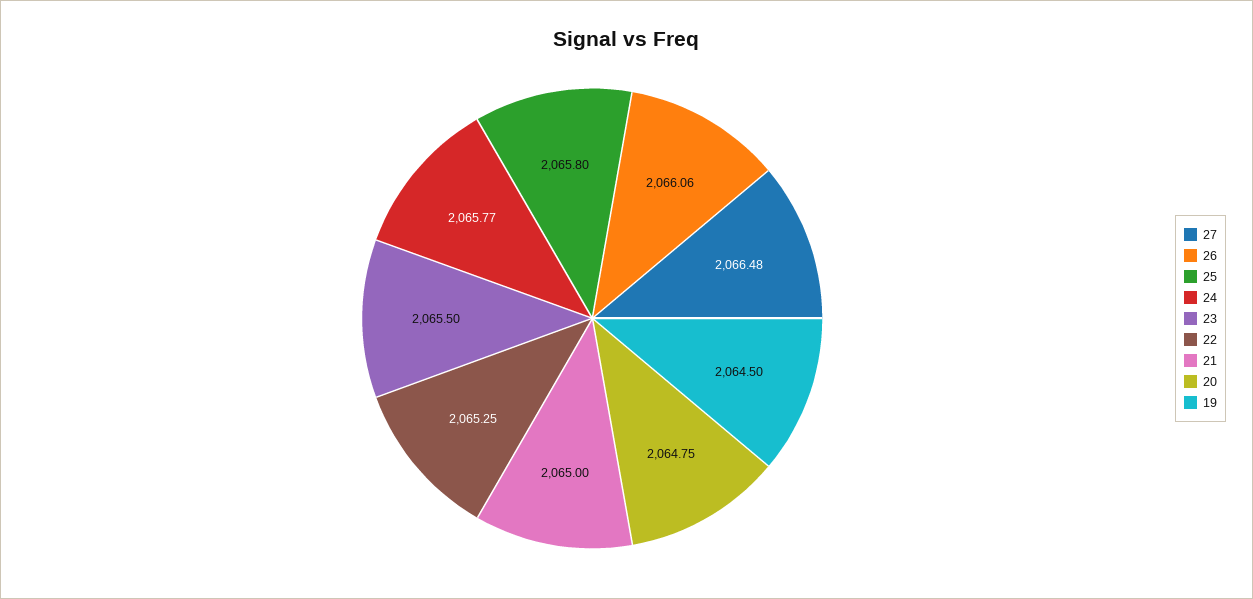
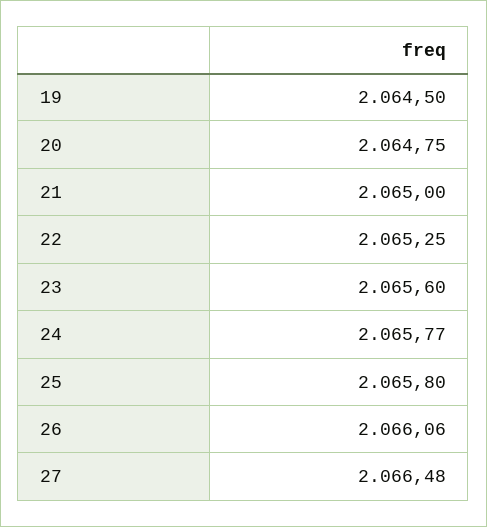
23: 2065.5 -> 2065.6

